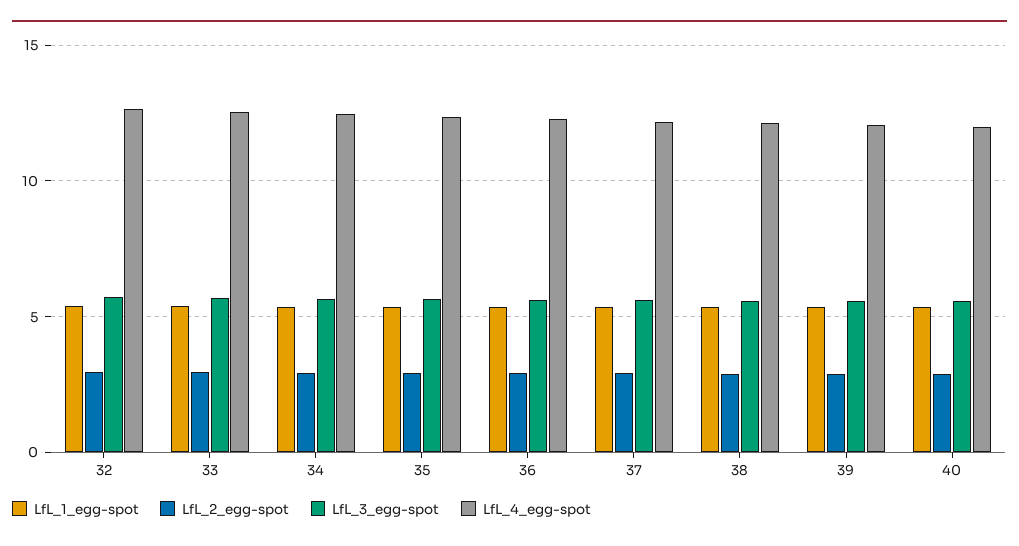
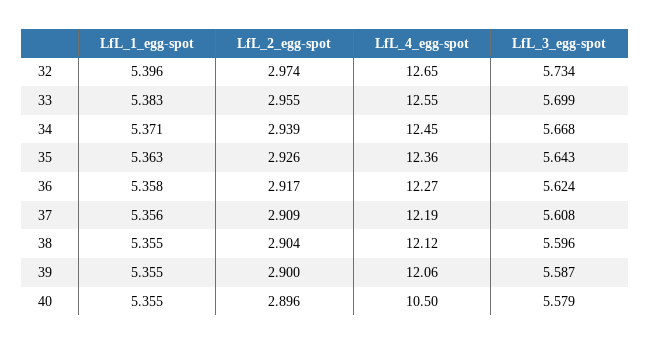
LfL_4_egg-spot, 40: 12 -> 10.5

